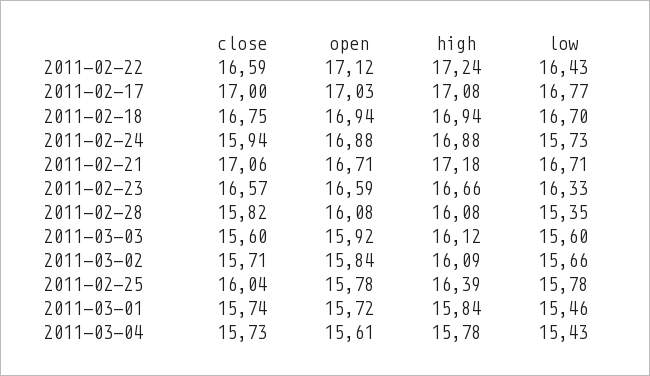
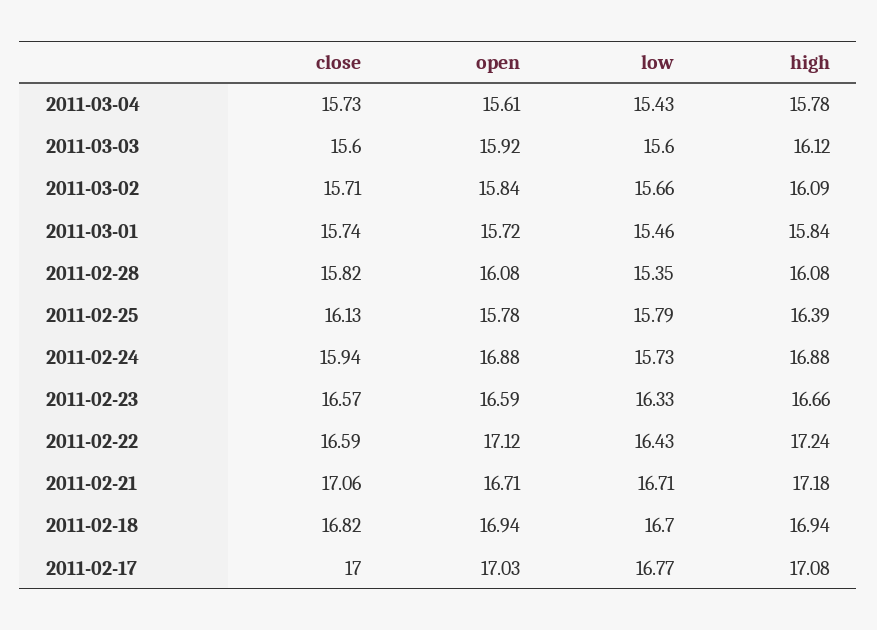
close, 2011-02-18: 16.75 -> 16.82
close, 2011-02-25: 16.04 -> 16.13
low, 2011-02-25: 15.78 -> 15.79

